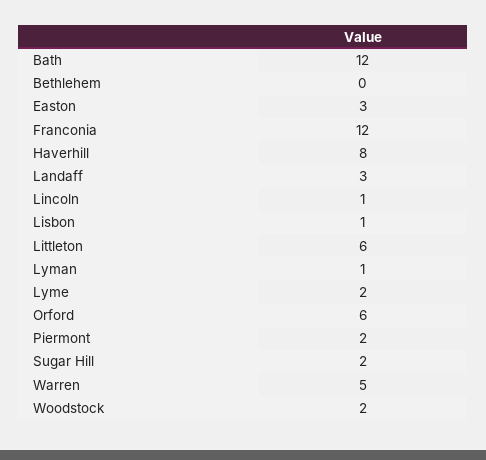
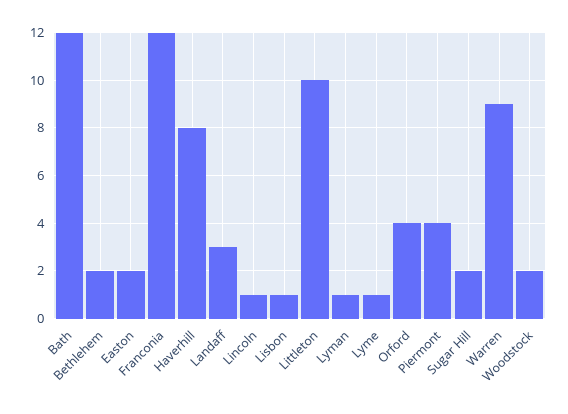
Bethlehem: 0 -> 2
Easton: 3 -> 2
Littleton: 6 -> 10
Lyme: 2 -> 1
Orford: 6 -> 4
Piermont: 2 -> 4
Warren: 5 -> 9

